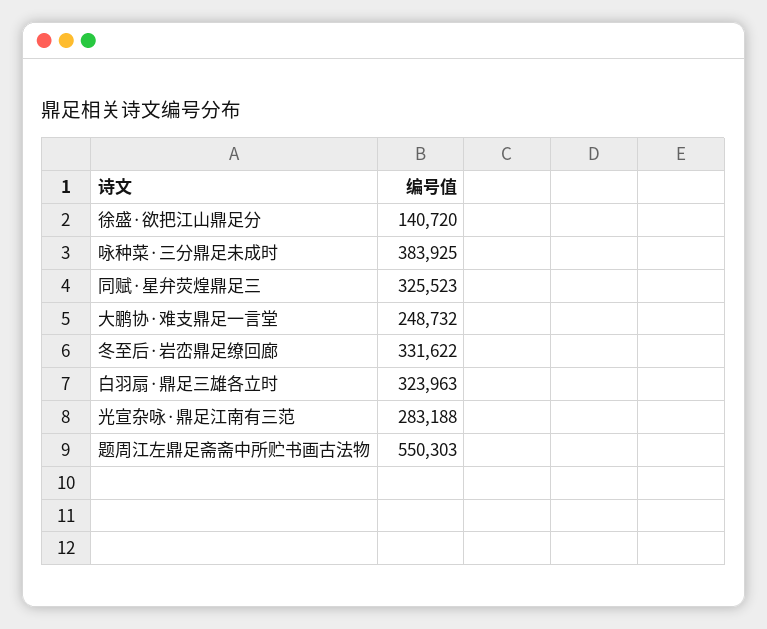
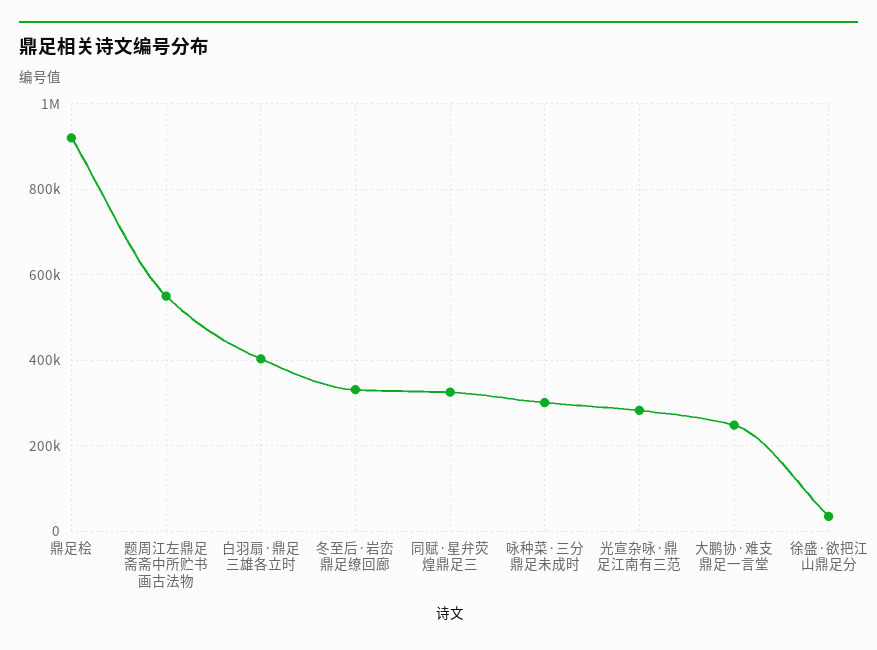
徐盛·欲把江山鼎足分: 140720 -> 40000
咏种菜·三分鼎足未成时: 383925 -> 300000
白羽扇·鼎足三雄各立时: 323963 -> 400000
鼎足桧: none -> 920000

